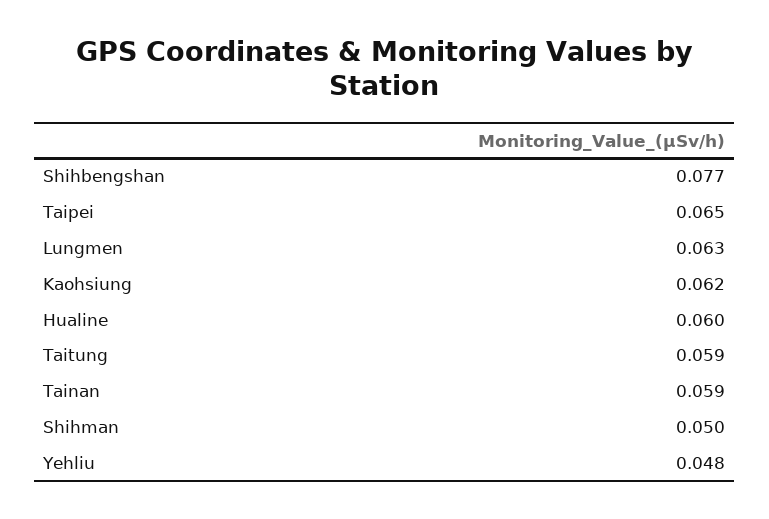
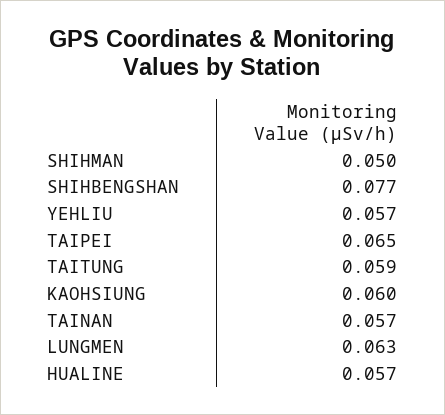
Kaohsiung: 0.062 -> 0.06
Hualine: 0.06 -> 0.057
Tainan: 0.059 -> 0.057
Yehliu: 0.048 -> 0.057

